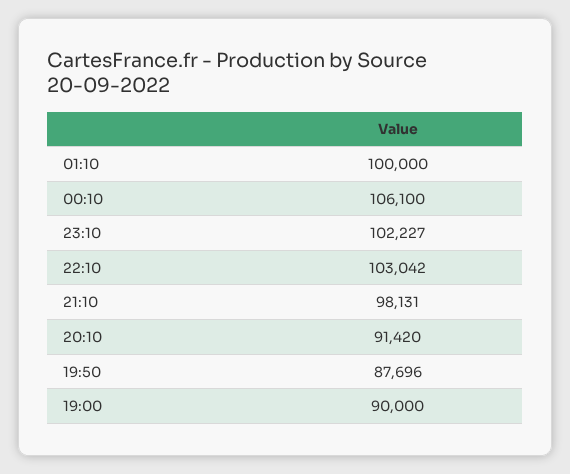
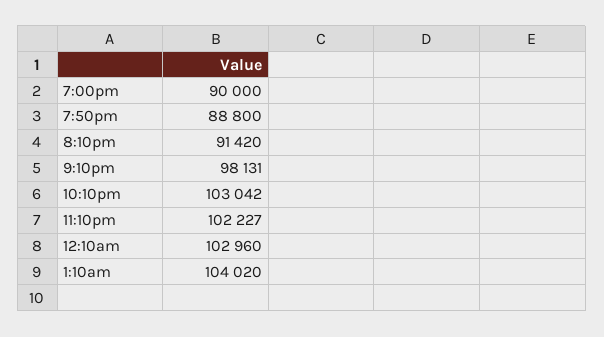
01:10: 100000 -> 104020
00:10: 106100 -> 102960
19:50: 87696 -> 88800

